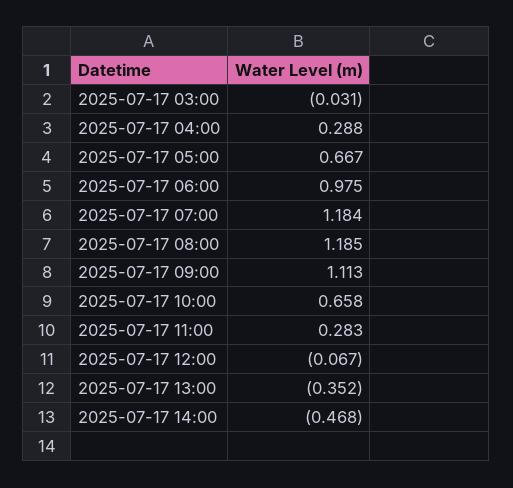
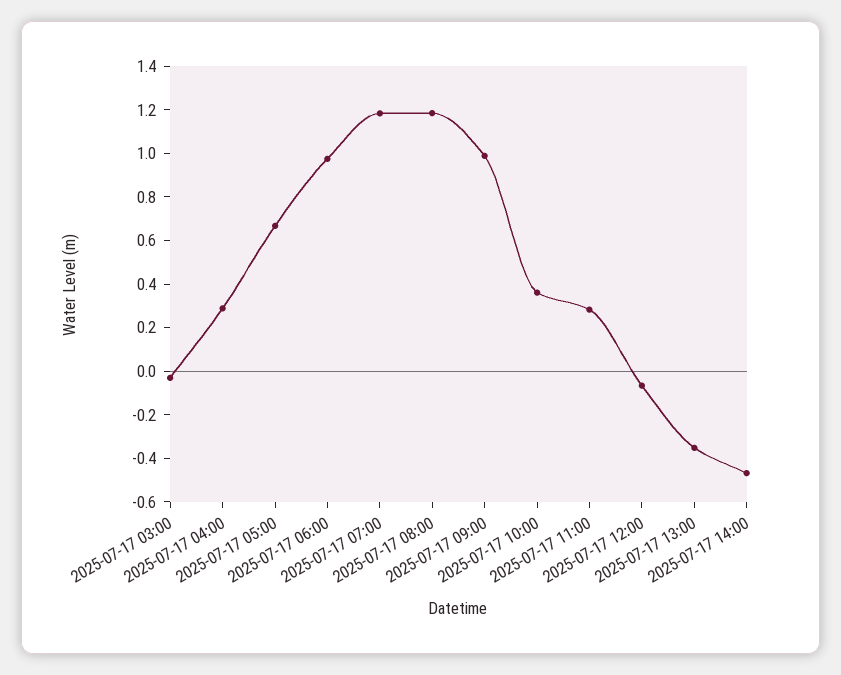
2025-07-17 09:00: 1.113 -> 1
2025-07-17 10:00: 0.658 -> 0.35

